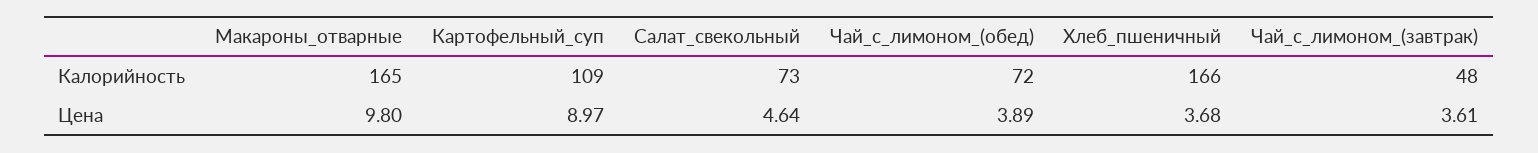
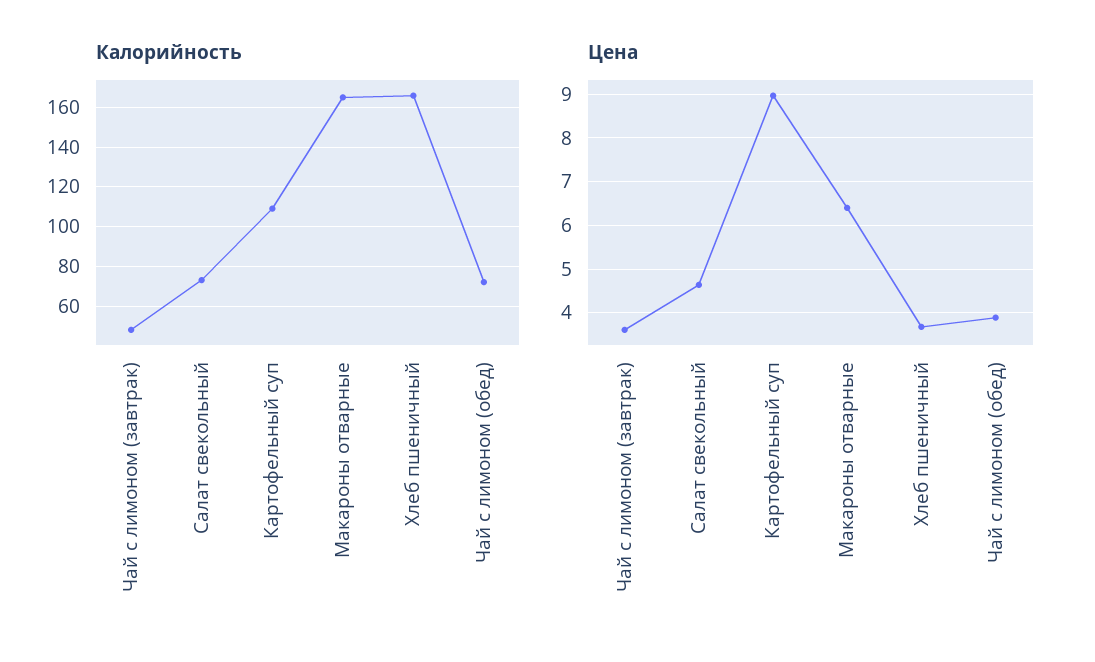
Цена, Макароны_отварные: 9.8 -> 6.4

